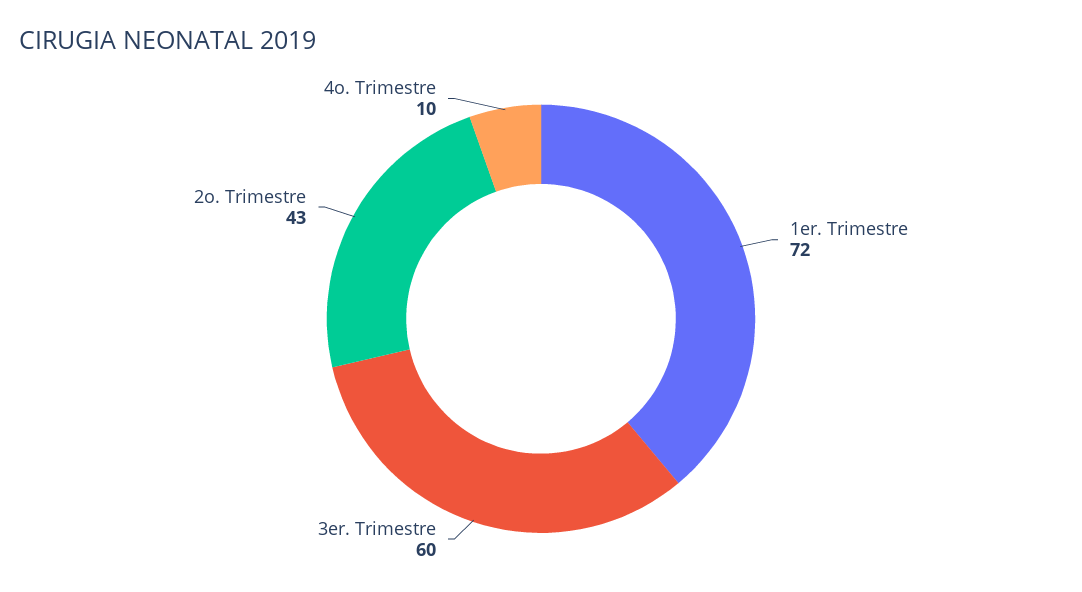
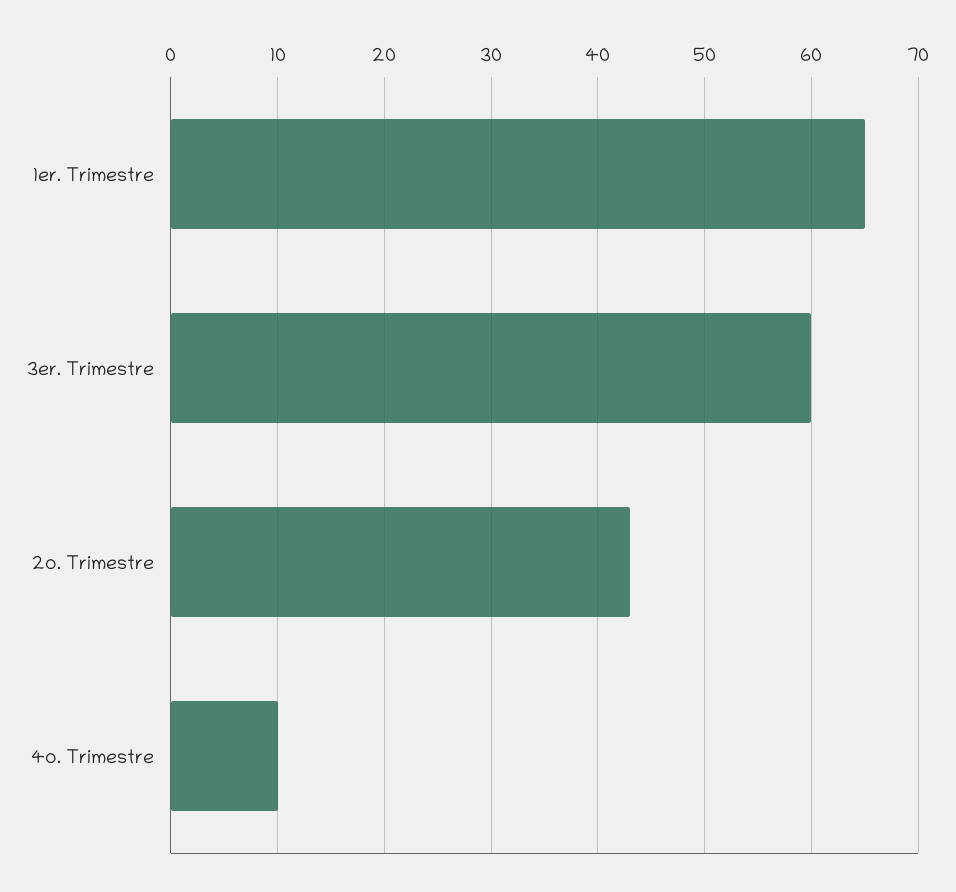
1er. Trimestre: 72 -> 65

